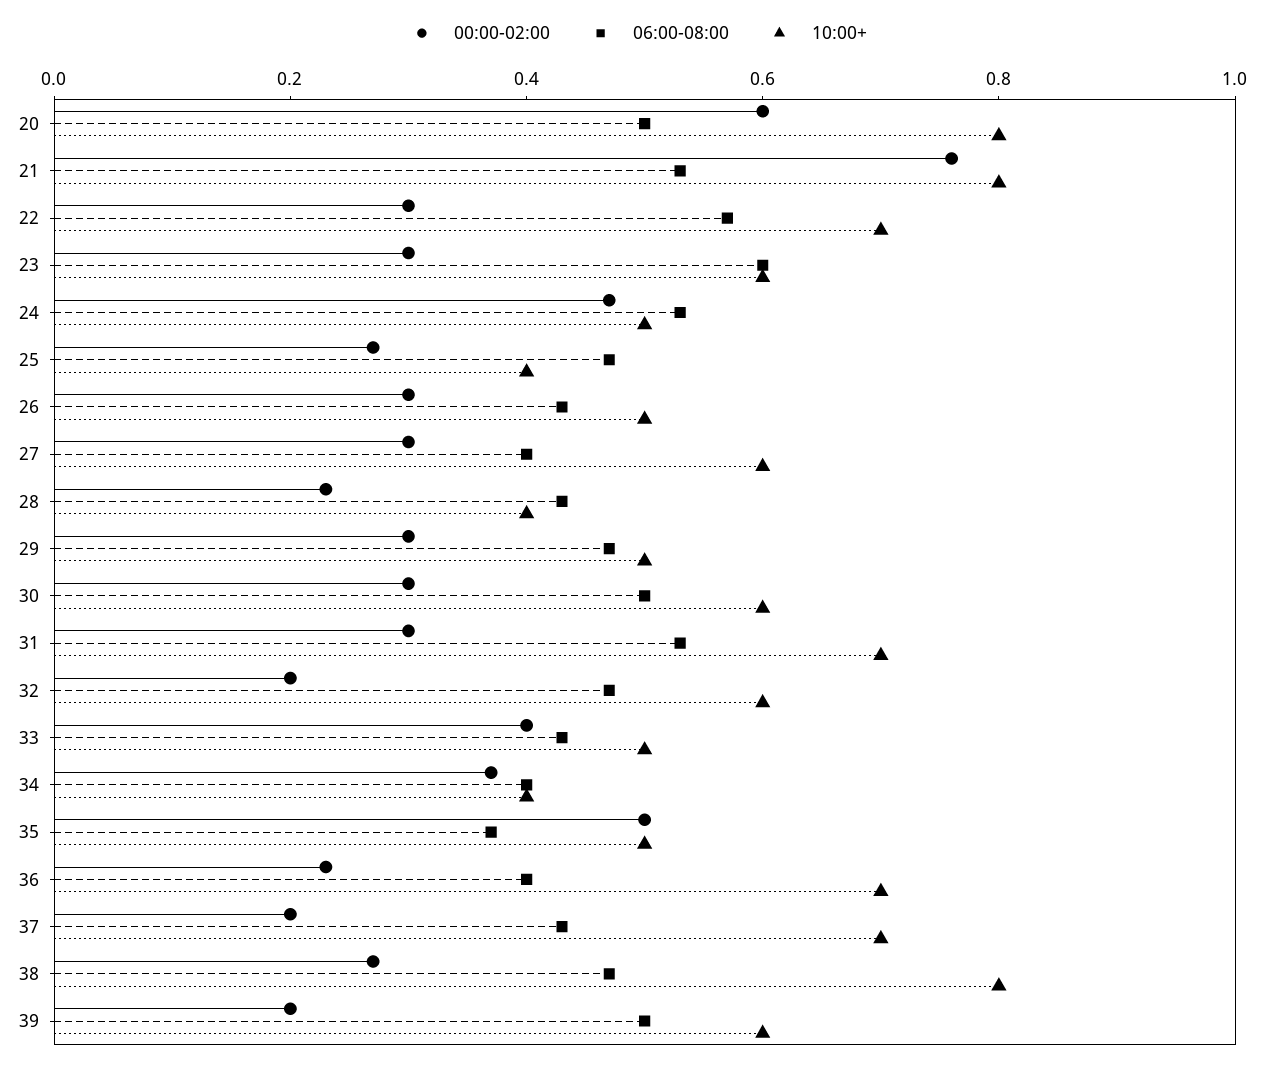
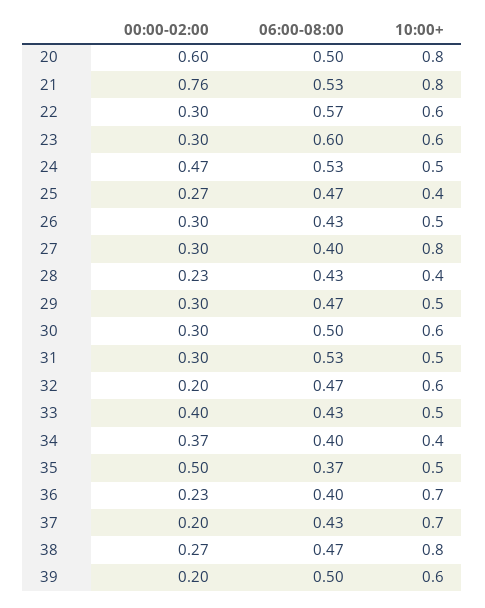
10:00+, 22: 0.7 -> 0.6
10:00+, 27: 0.6 -> 0.8
10:00+, 31: 0.7 -> 0.5

